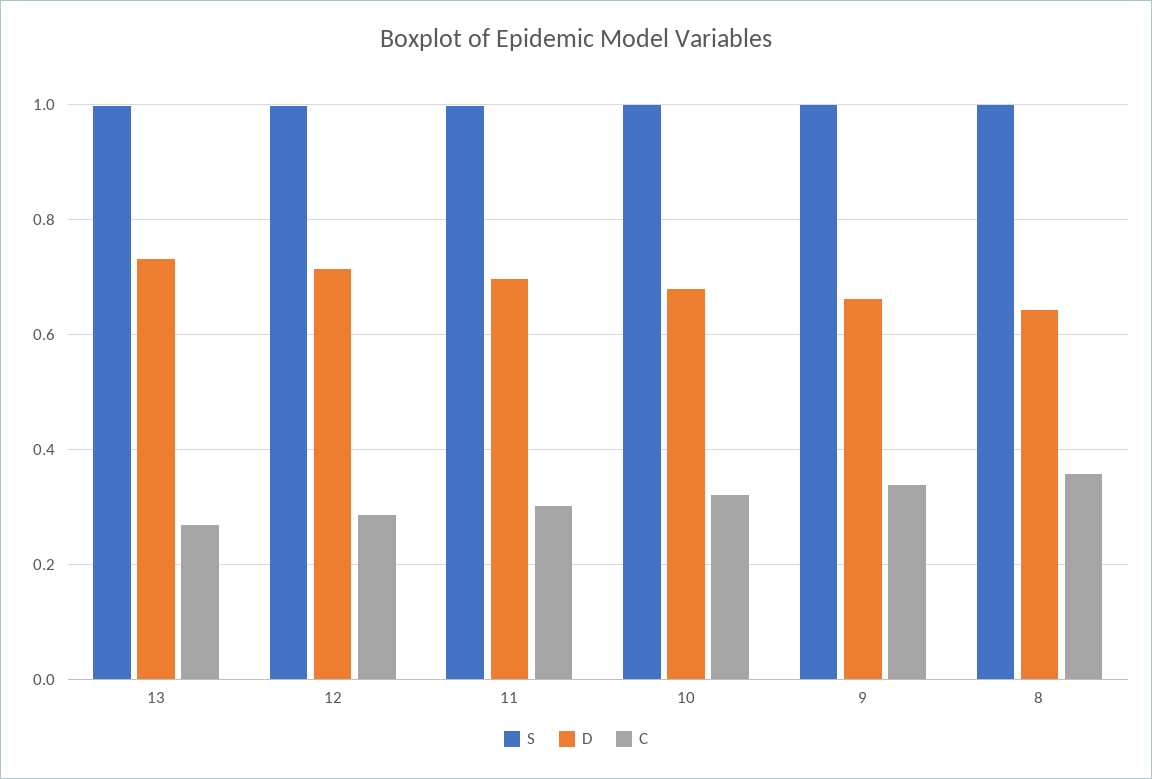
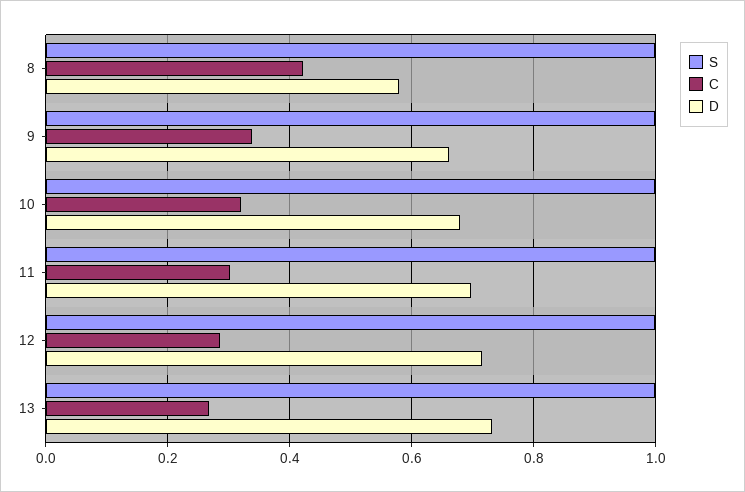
D, 8: 0.64 -> 0.58
C, 8: 0.36 -> 0.42

